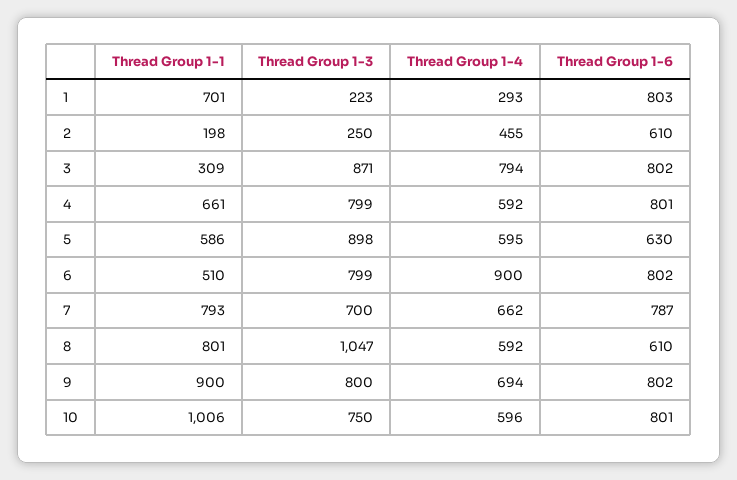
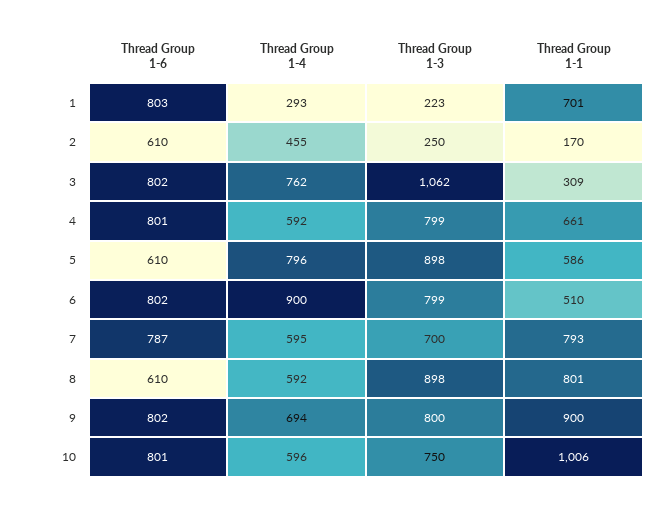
Thread Group 1-1, 2: 198 -> 170
Thread Group 1-3, 3: 871 -> 1062
Thread Group 1-4, 3: 794 -> 762
Thread Group 1-4, 5: 595 -> 796
Thread Group 1-6, 5: 630 -> 610
Thread Group 1-4, 7: 662 -> 595
Thread Group 1-3, 8: 1047 -> 898

